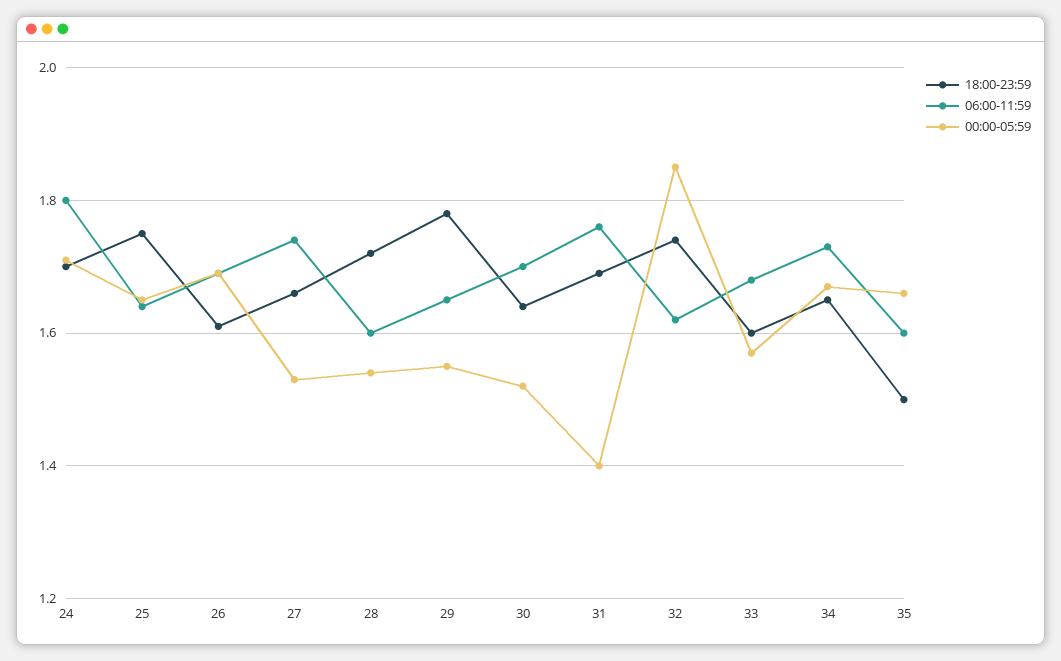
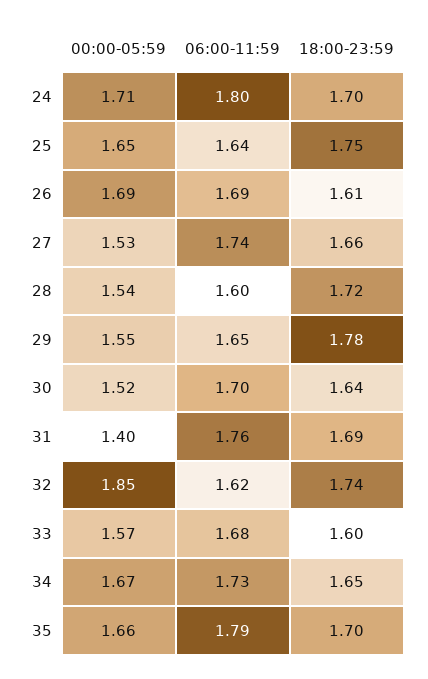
18:00-23:59, 35: 1.5 -> 1.7
06:00-11:59, 35: 1.6 -> 1.79

